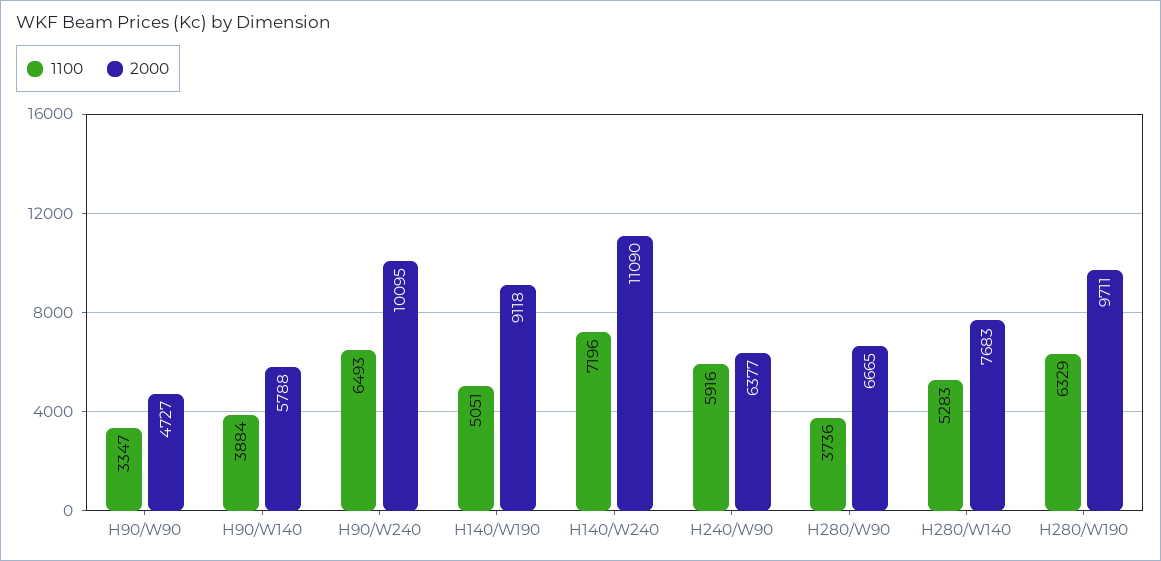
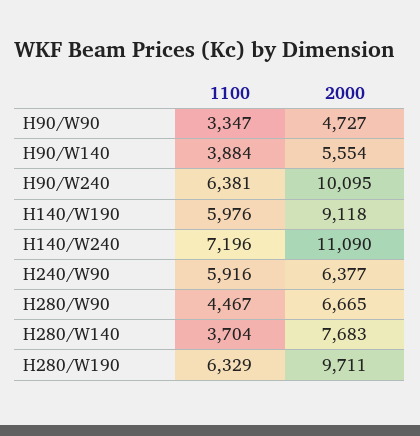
2000, H90/W140: 5788 -> 5554
1100, H90/W240: 6493 -> 6381
1100, H140/W190: 5051 -> 5976
1100, H280/W90: 3736 -> 4467
1100, H280/W140: 5283 -> 3704

